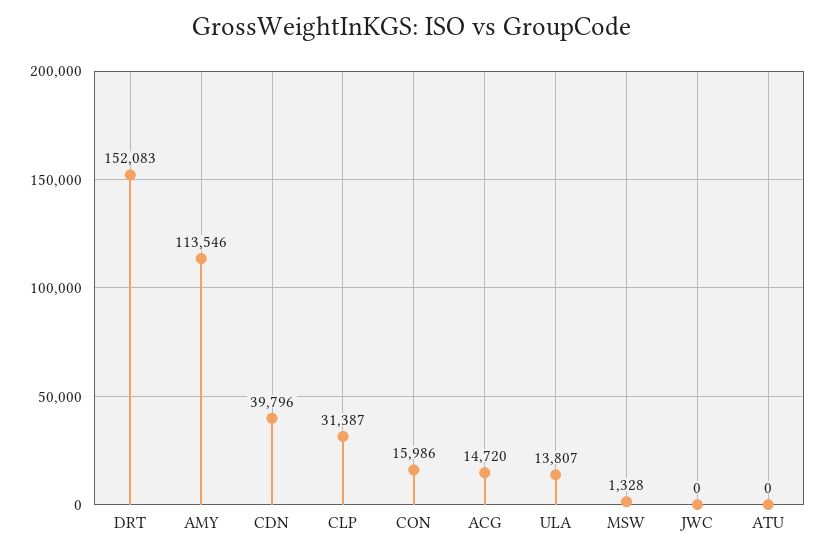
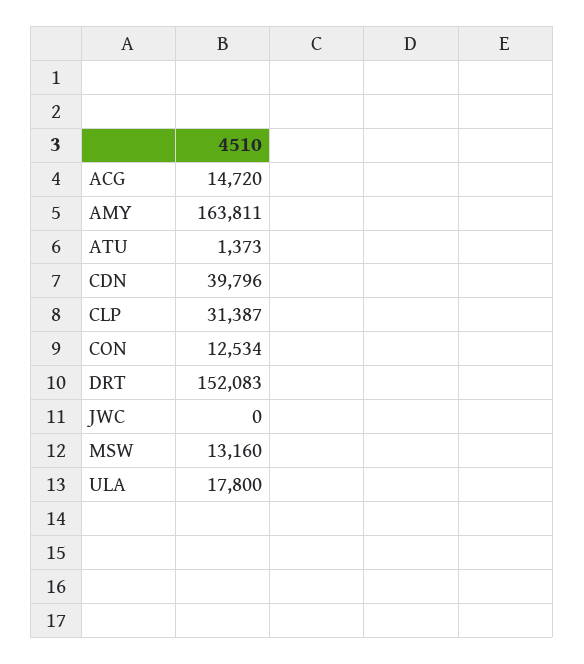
AMY: 113546 -> 163811
CON: 15986 -> 12534
ULA: 13807 -> 17800
MSW: 1328 -> 13160
ATU: 0 -> 1373

